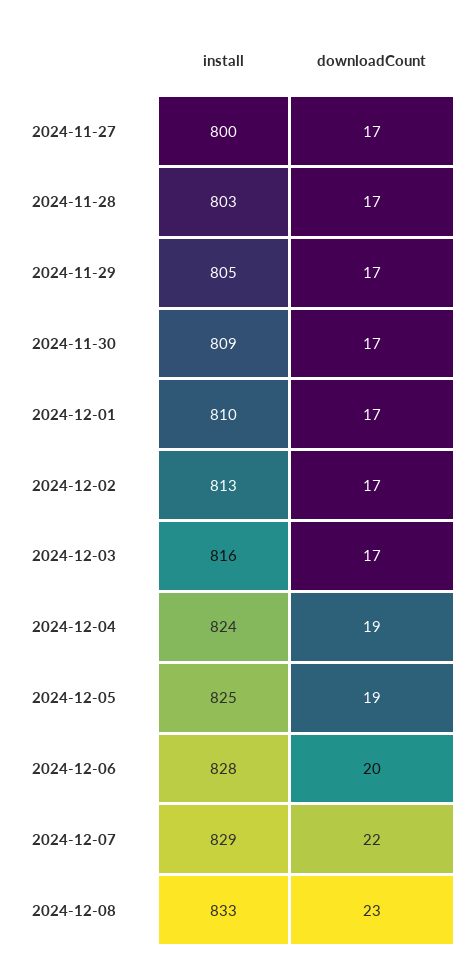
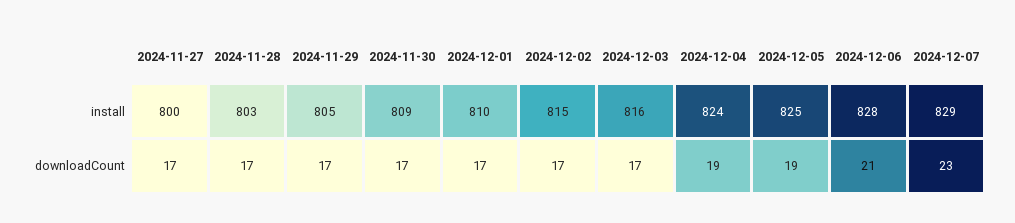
install, 2024-12-02: 813 -> 815
downloadCount, 2024-12-06: 20 -> 21
downloadCount, 2024-12-07: 22 -> 23
install, 2024-12-08: 833 -> none
downloadCount, 2024-12-08: 23 -> none

